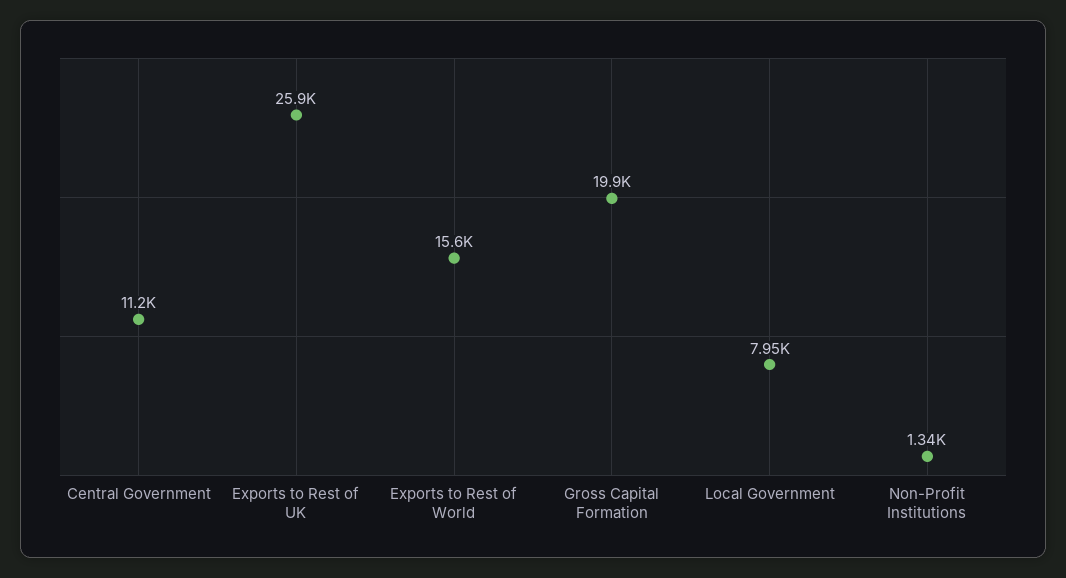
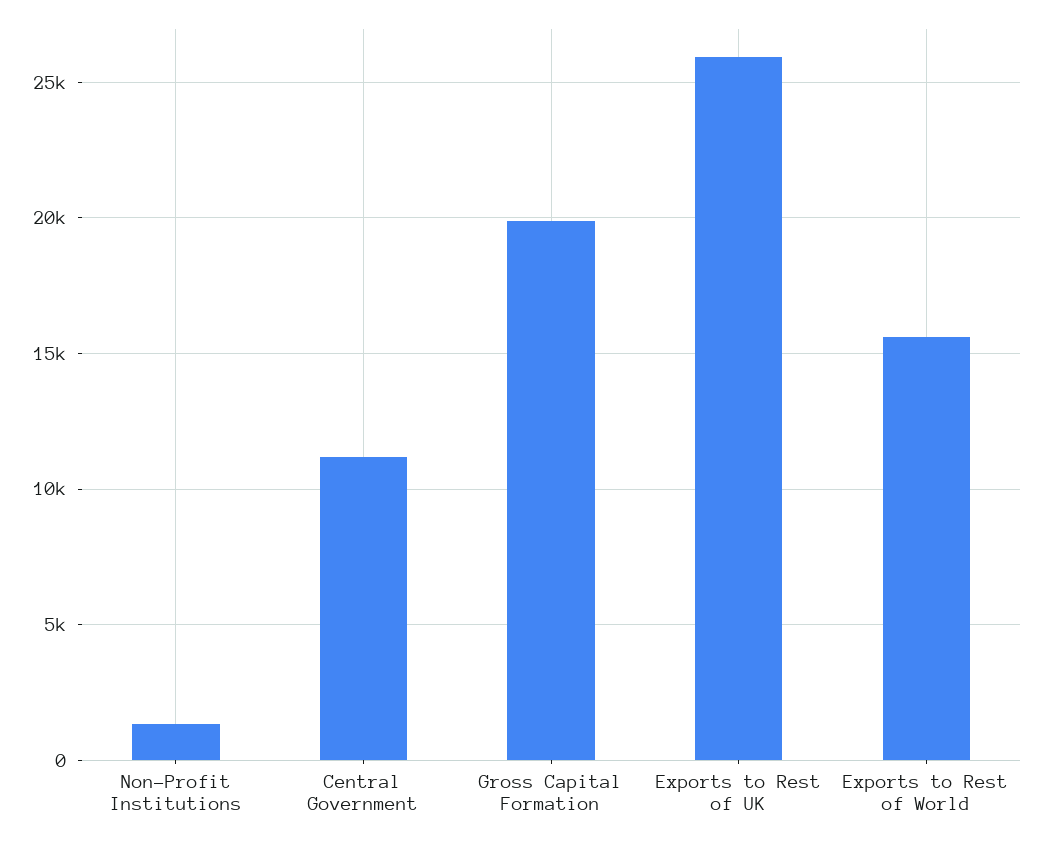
Local Government: 7950 -> none

